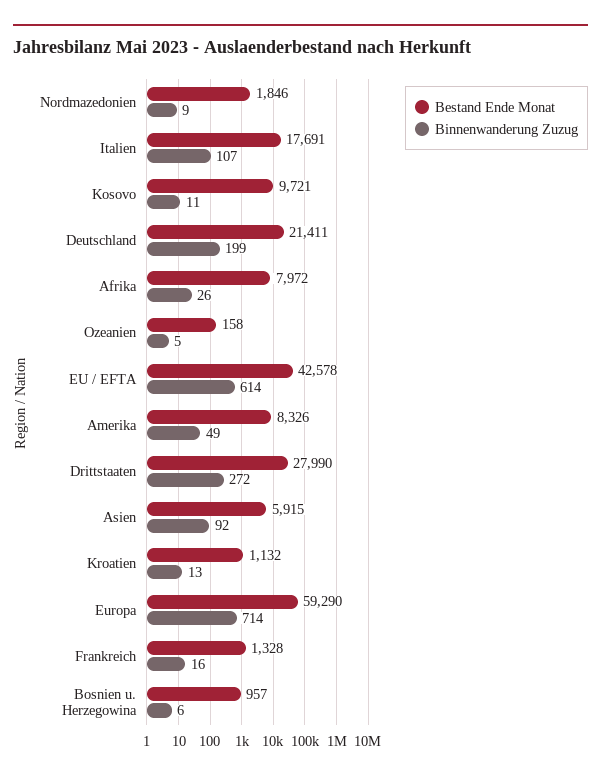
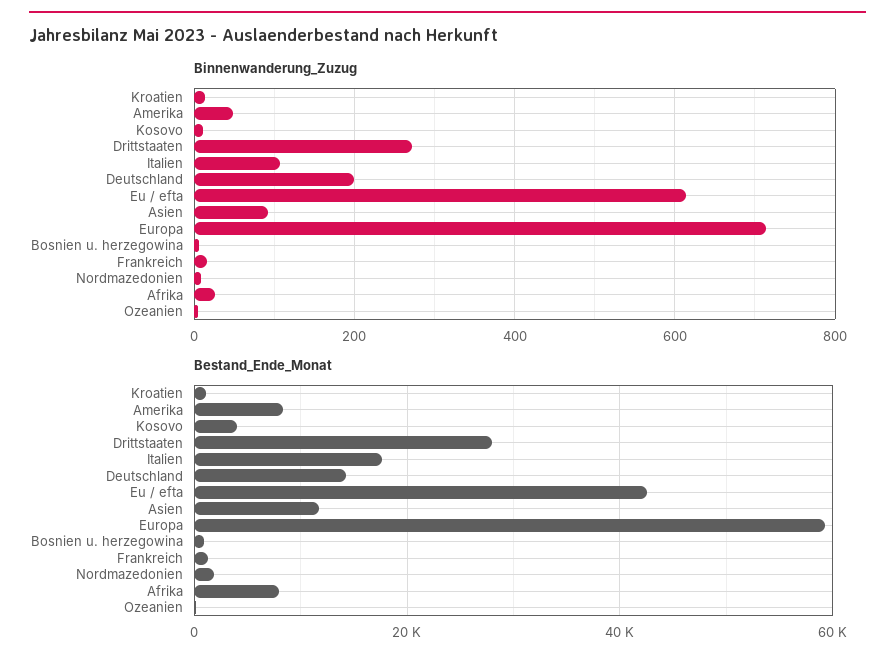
Bestand Ende Monat, Kosovo: 9721 -> 4000
Bestand Ende Monat, Deutschland: 21411 -> 14000
Bestand Ende Monat, Asien: 5915 -> 12000

